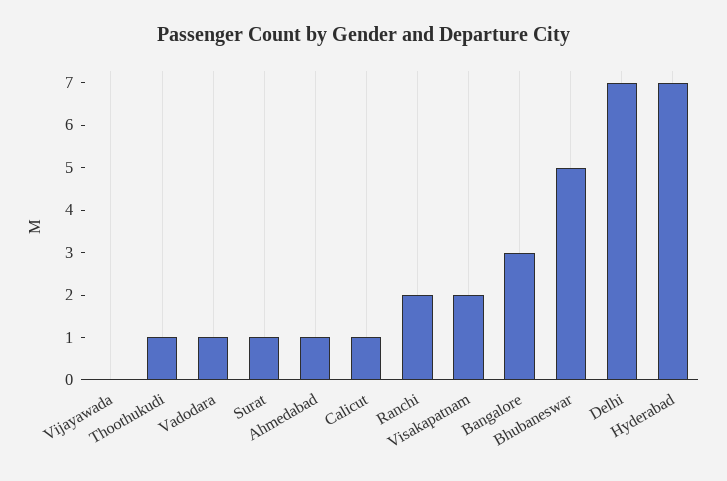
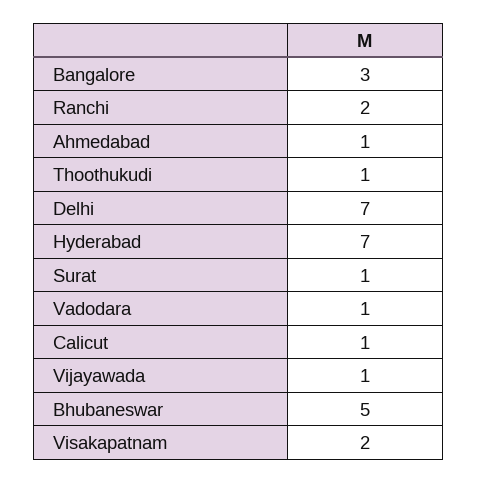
Vijayawada: 0 -> 1

